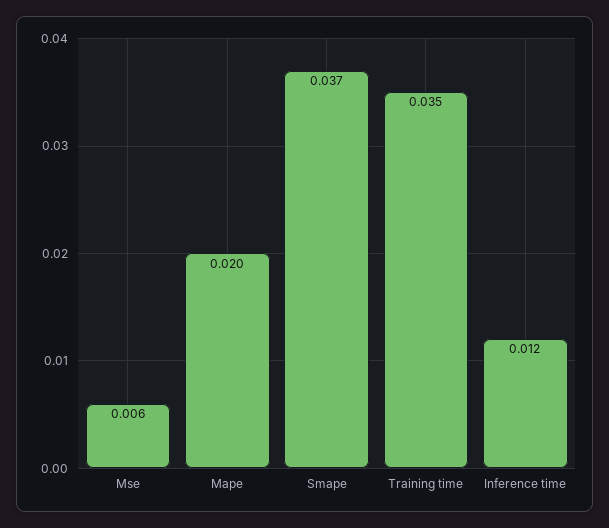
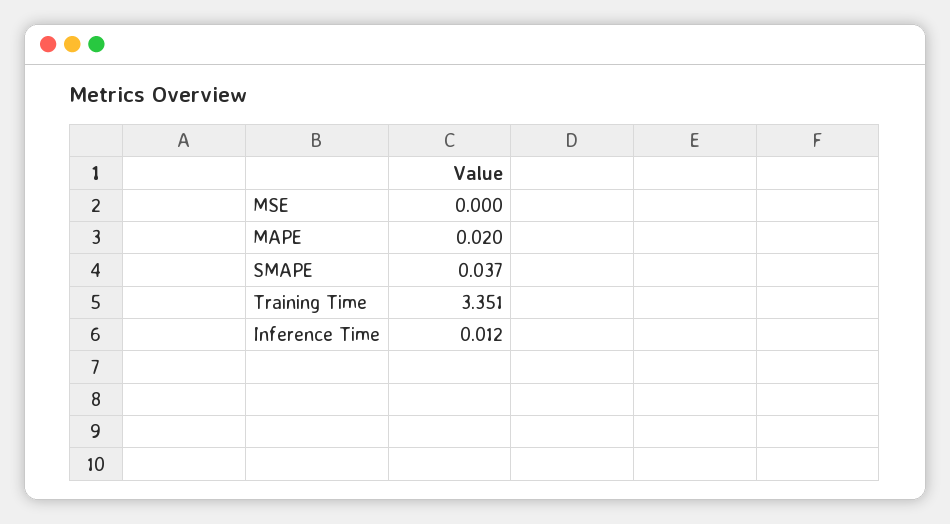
Mse: 0.006 -> 0
Training time: 0.035 -> 3.351

